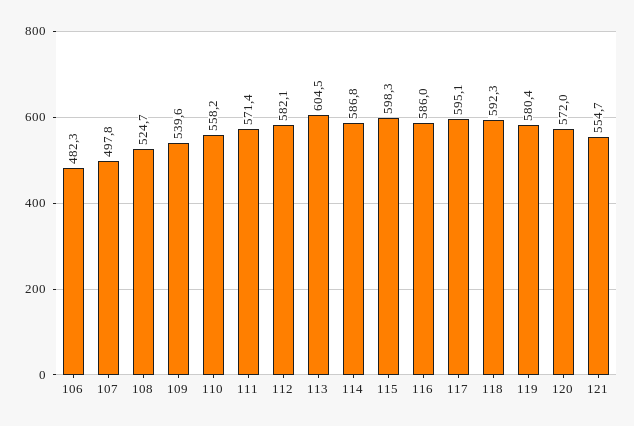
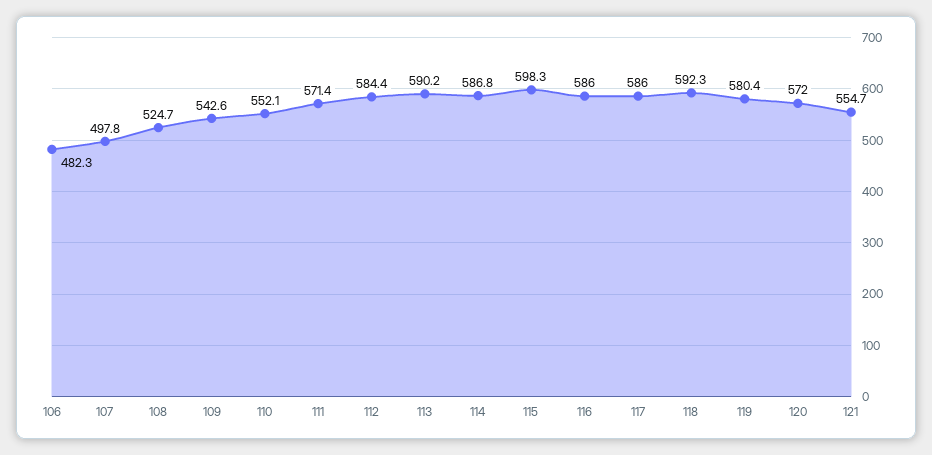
109: 539.6 -> 542.6
110: 558.2 -> 552.1
112: 582.1 -> 584.4
113: 604.5 -> 590.2
117: 595.1 -> 586

